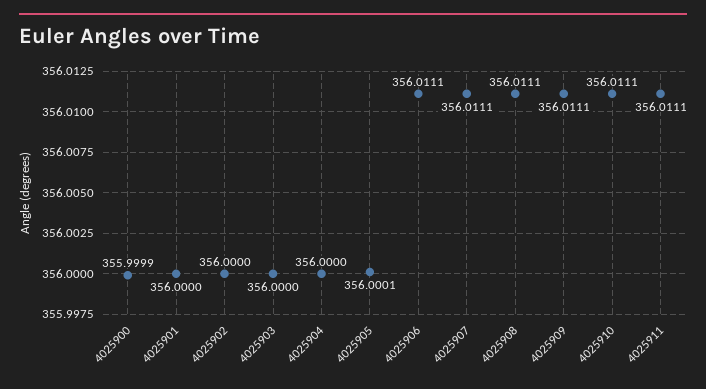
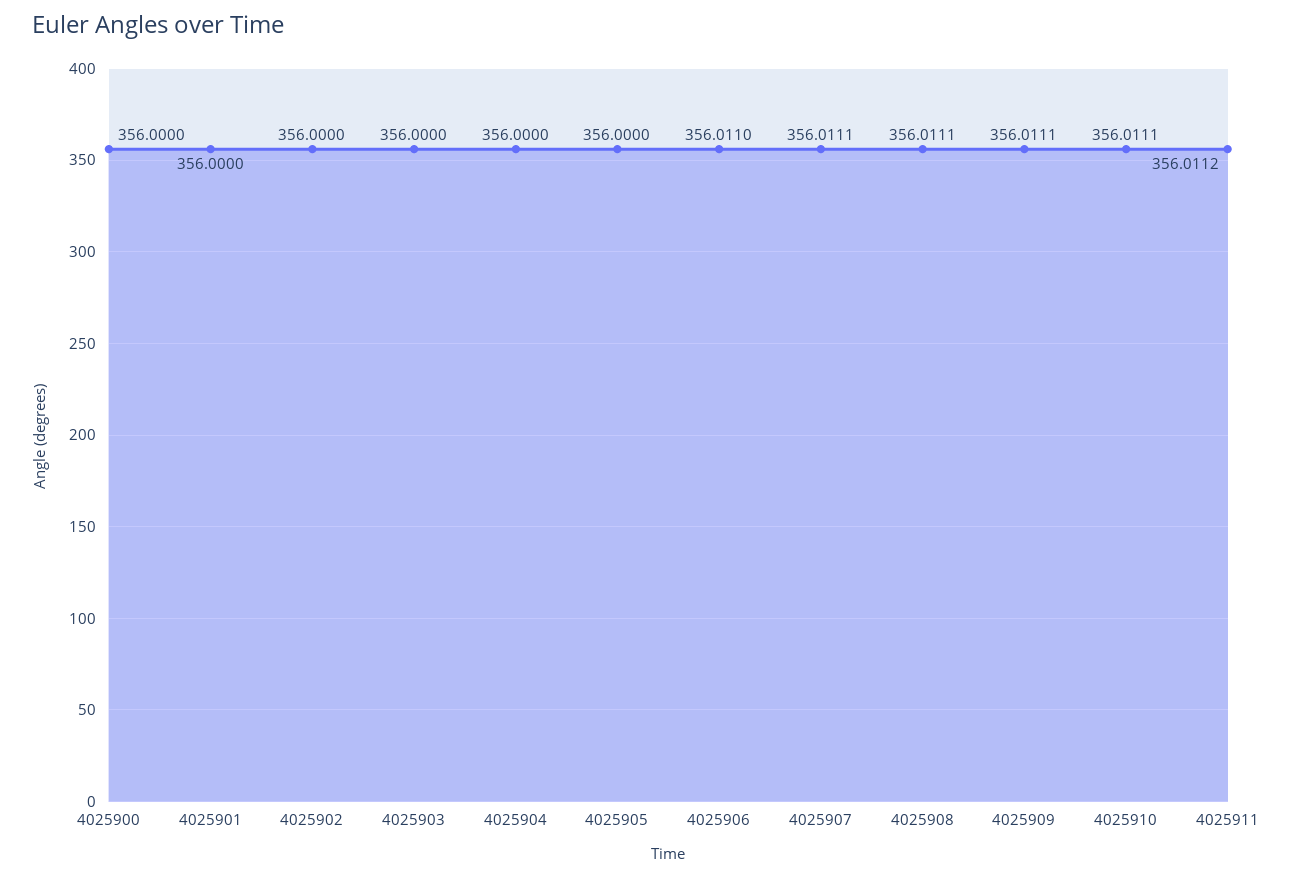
4025900: 355.9999 -> 356
4025905: 356.0001 -> 356
4025906: 356.0111 -> 356.011
4025911: 356.0111 -> 356.0112

